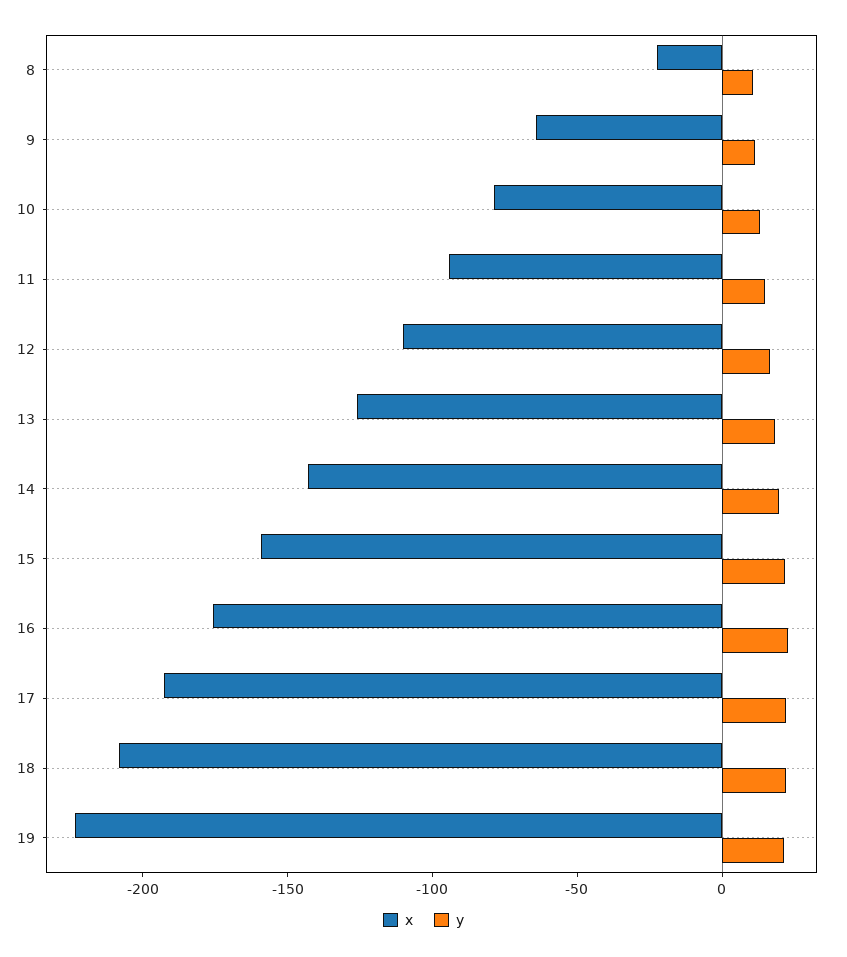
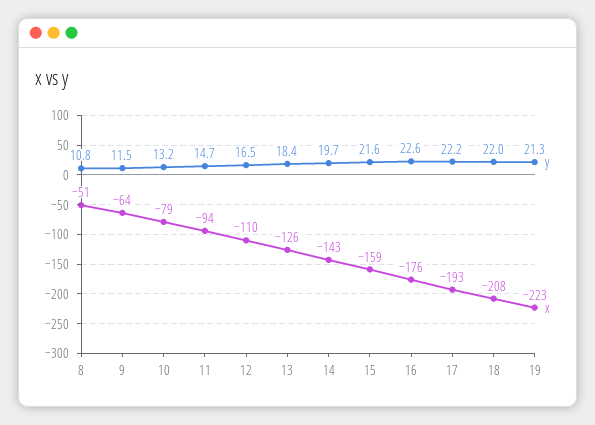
x, 8: -20 -> -51

